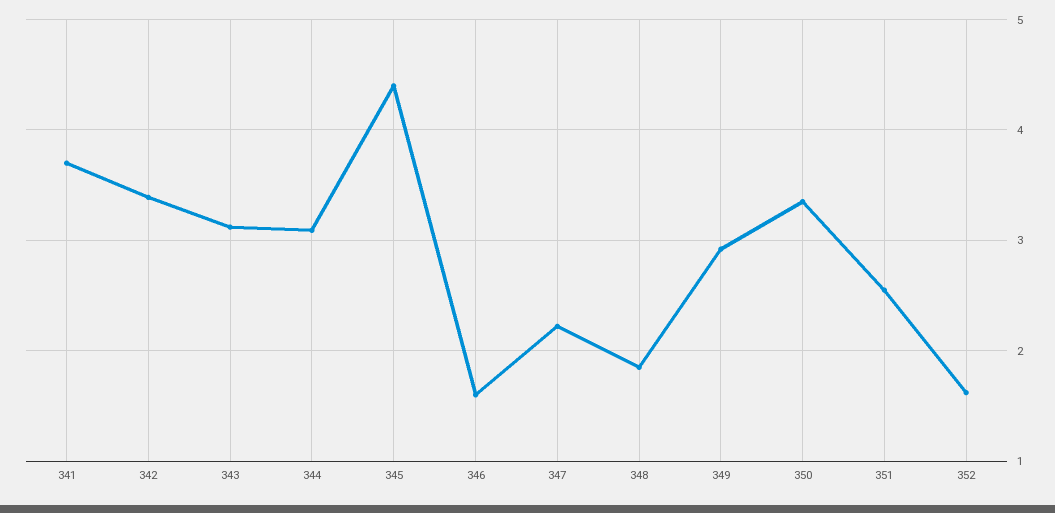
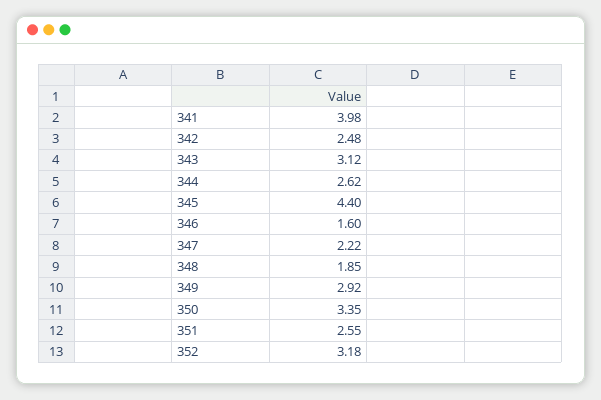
341: 3.7 -> 3.98
342: 3.4 -> 2.48
344: 3.1 -> 2.62
352: 1.6 -> 3.18

